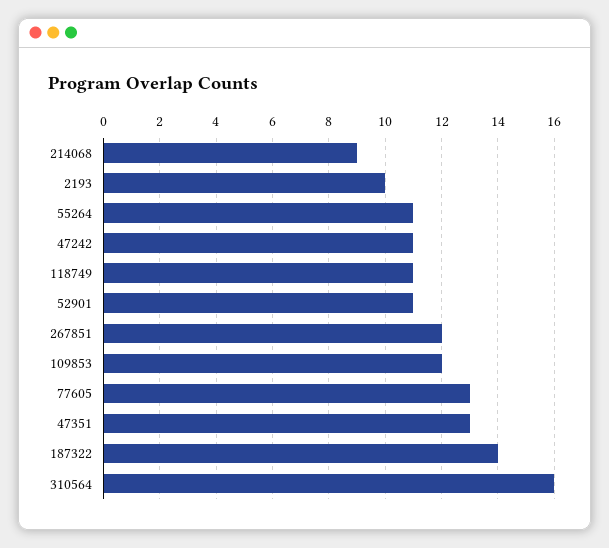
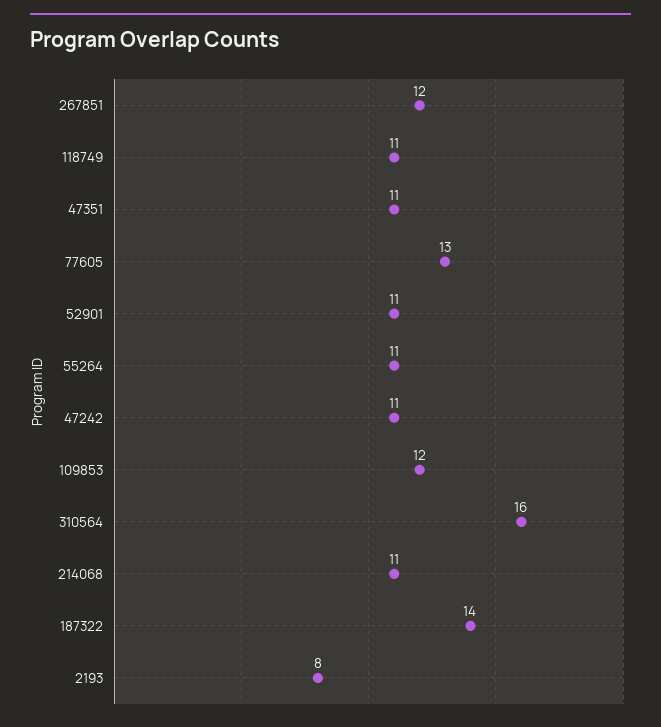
214068: 9 -> 11
2193: 10 -> 8
47351: 13 -> 11

